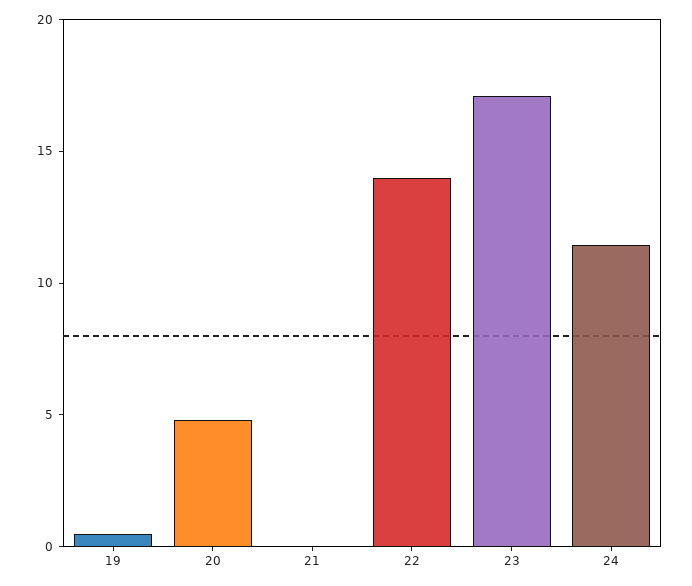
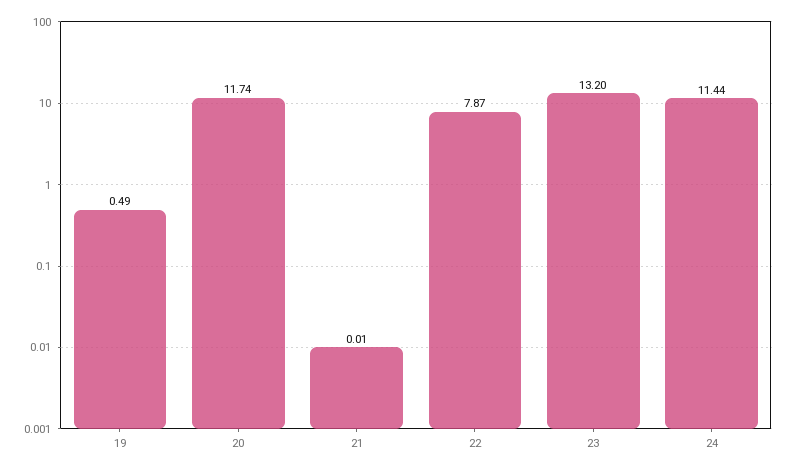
20: 5 -> 11.74
22: 14 -> 7.87
23: 17 -> 13.2

